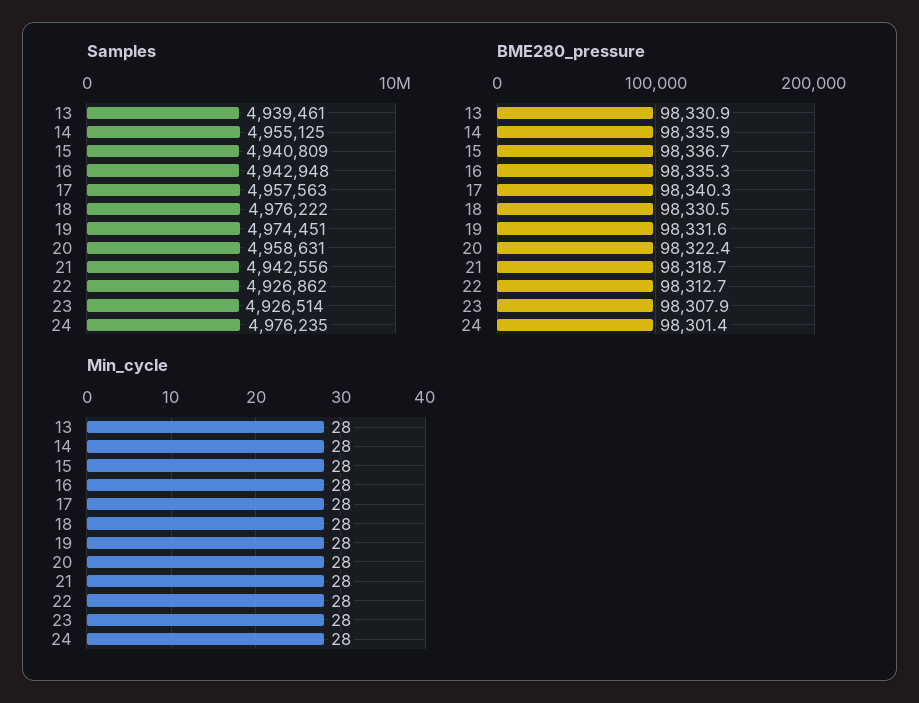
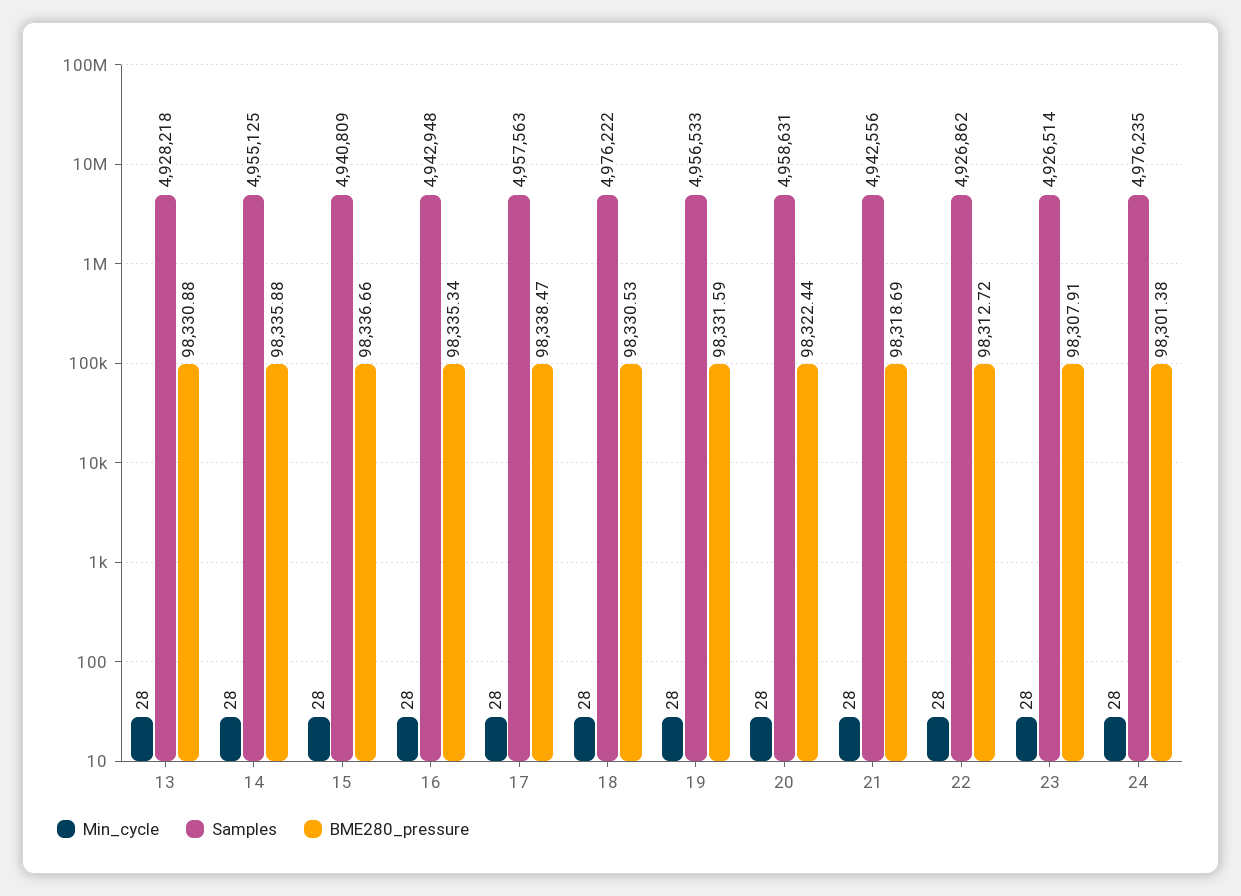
Samples, 13: 4939461 -> 4928218
Samples, 19: 4974451 -> 4956533
BME280_pressure, 17: 98340.3 -> 98338.47

